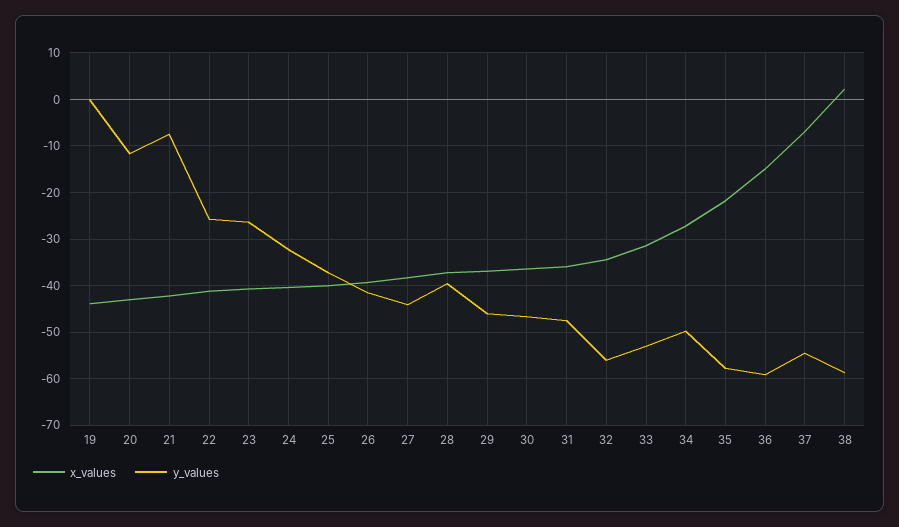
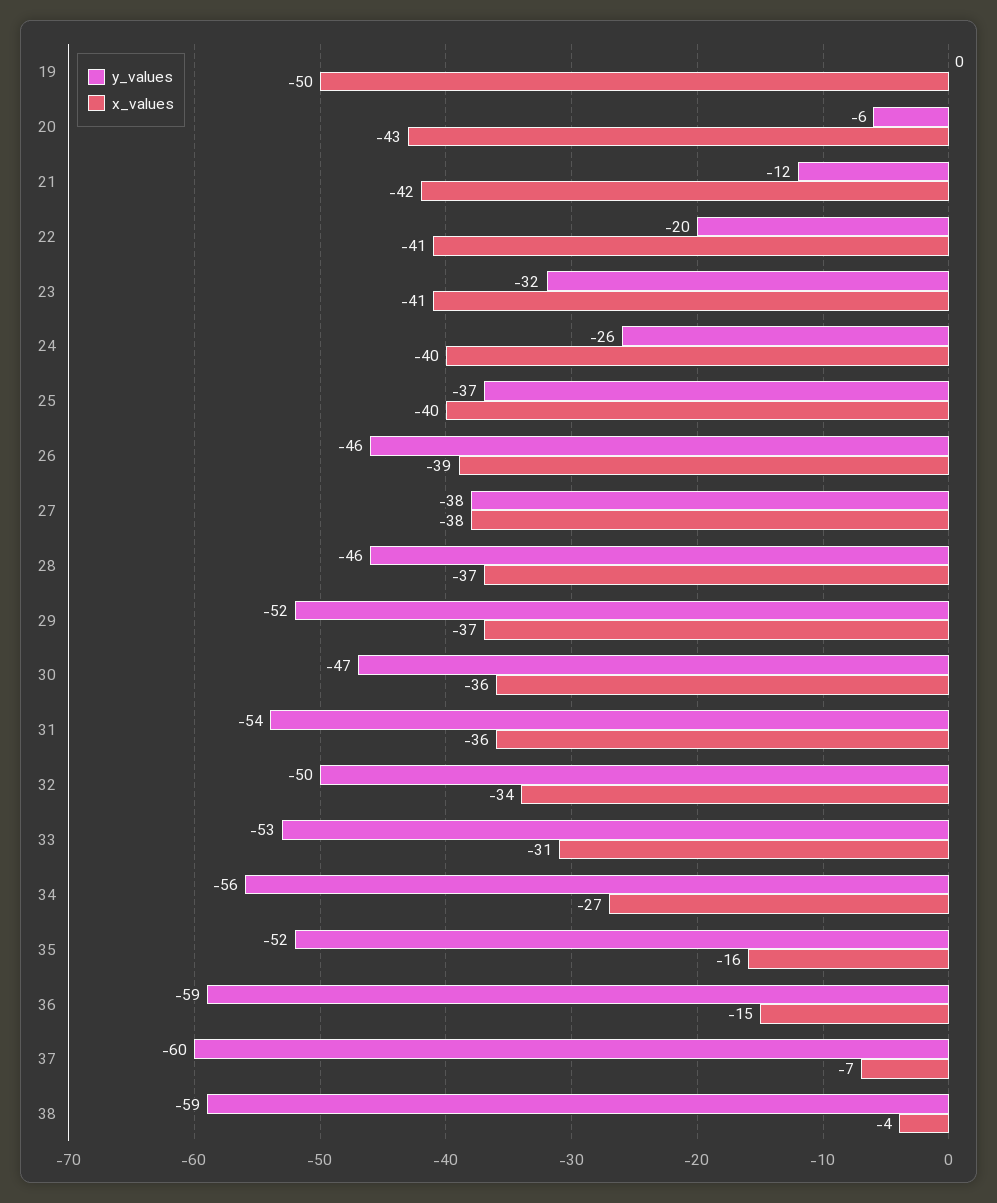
x_values, 19: -44 -> -50
y_values, 20: -12 -> -6
y_values, 21: -8 -> -12
y_values, 22: -26 -> -20
y_values, 23: -26 -> -32
y_values, 24: -32 -> -26
y_values, 26: -42 -> -46
y_values, 27: -44 -> -38
y_values, 28: -40 -> -46
y_values, 29: -46 -> -52
y_values, 31: -48 -> -54
y_values, 32: -56 -> -50
y_values, 34: -50 -> -56
x_values, 35: -22 -> -16
y_values, 35: -58 -> -52
y_values, 37: -54 -> -60
x_values, 38: 2 -> -4

